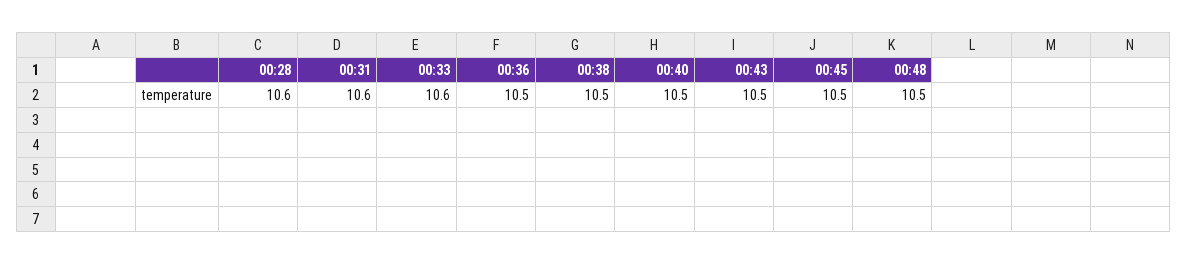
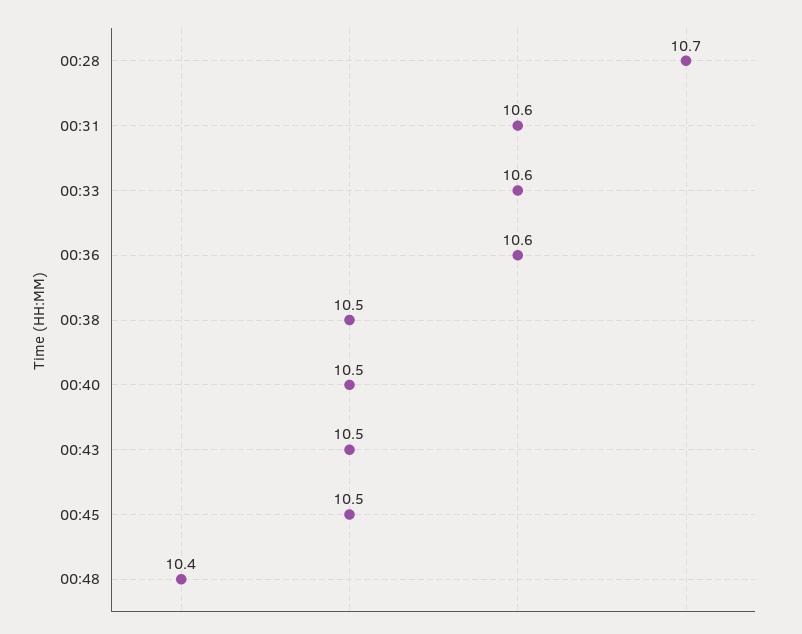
00:28: 10.6 -> 10.7
00:36: 10.5 -> 10.6
00:48: 10.5 -> 10.4

